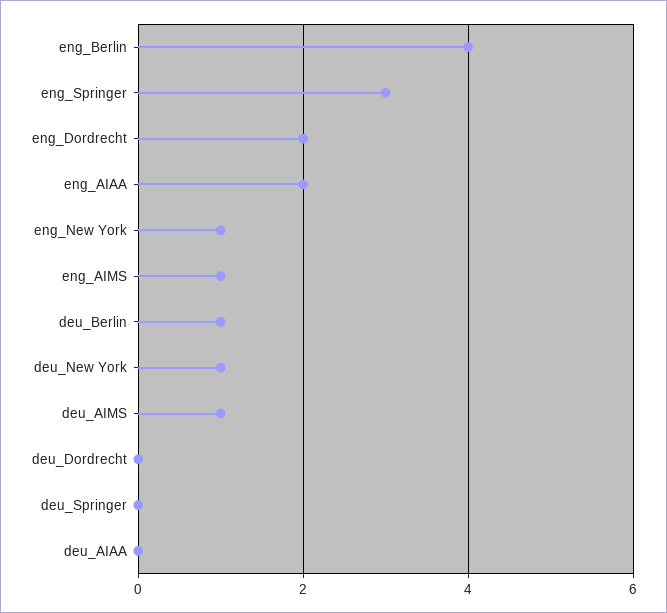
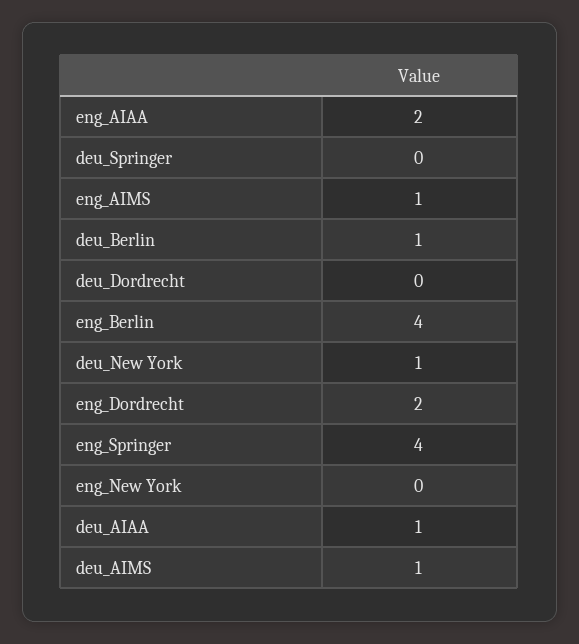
eng_Springer: 3 -> 4
eng_New York: 1 -> 0
deu_AIAA: 0 -> 1

